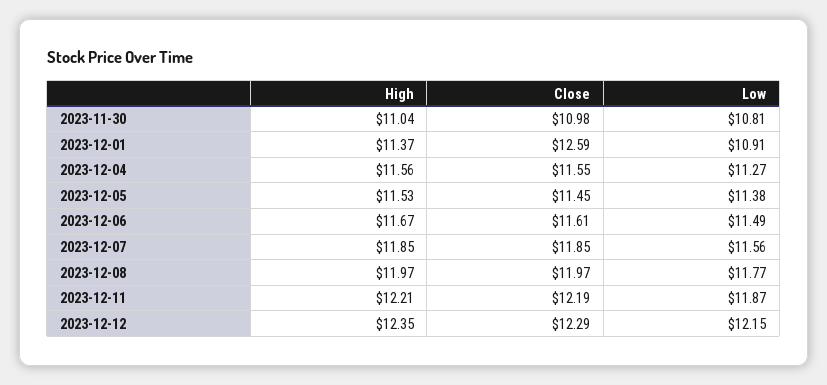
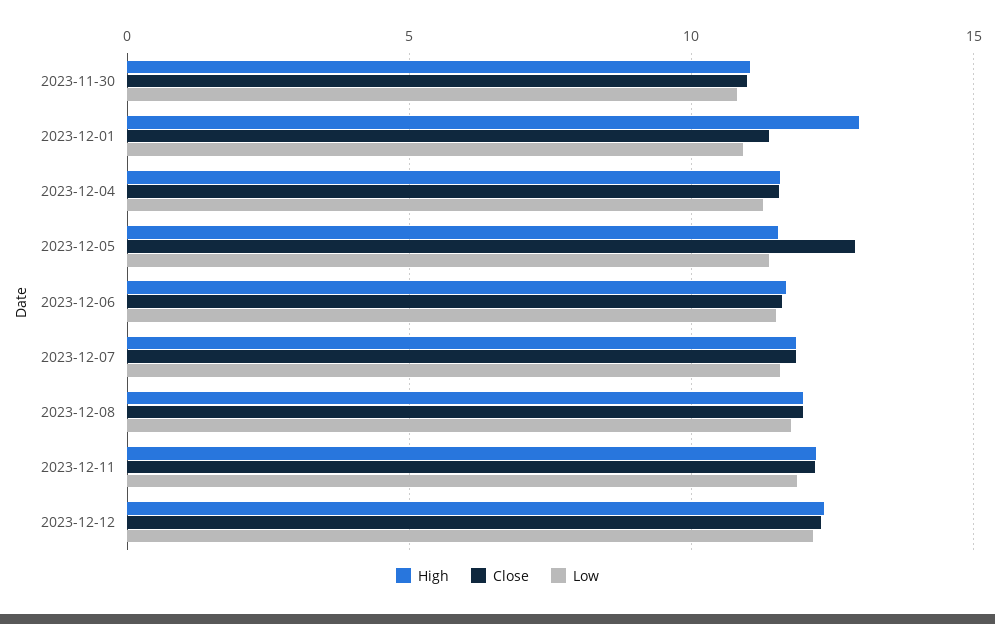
High, 2023-12-01: 11.37 -> 13
Close, 2023-12-01: 12.59 -> 11.5
Close, 2023-12-05: 11.45 -> 13

